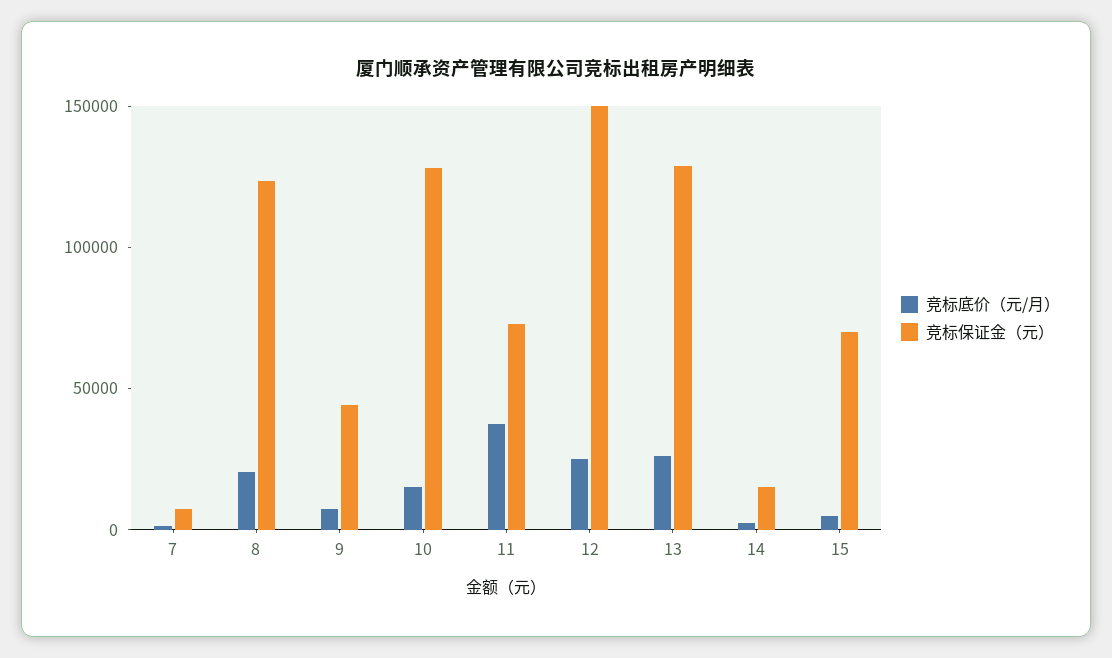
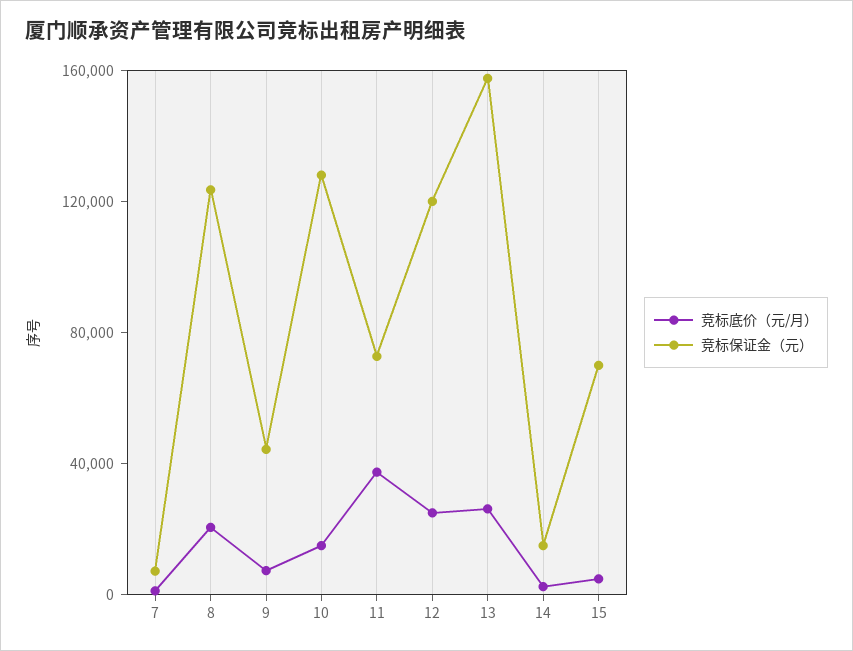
竞标保证金（元）, 12: 150000 -> 120000
竞标保证金（元）, 13: 130000 -> 160000

